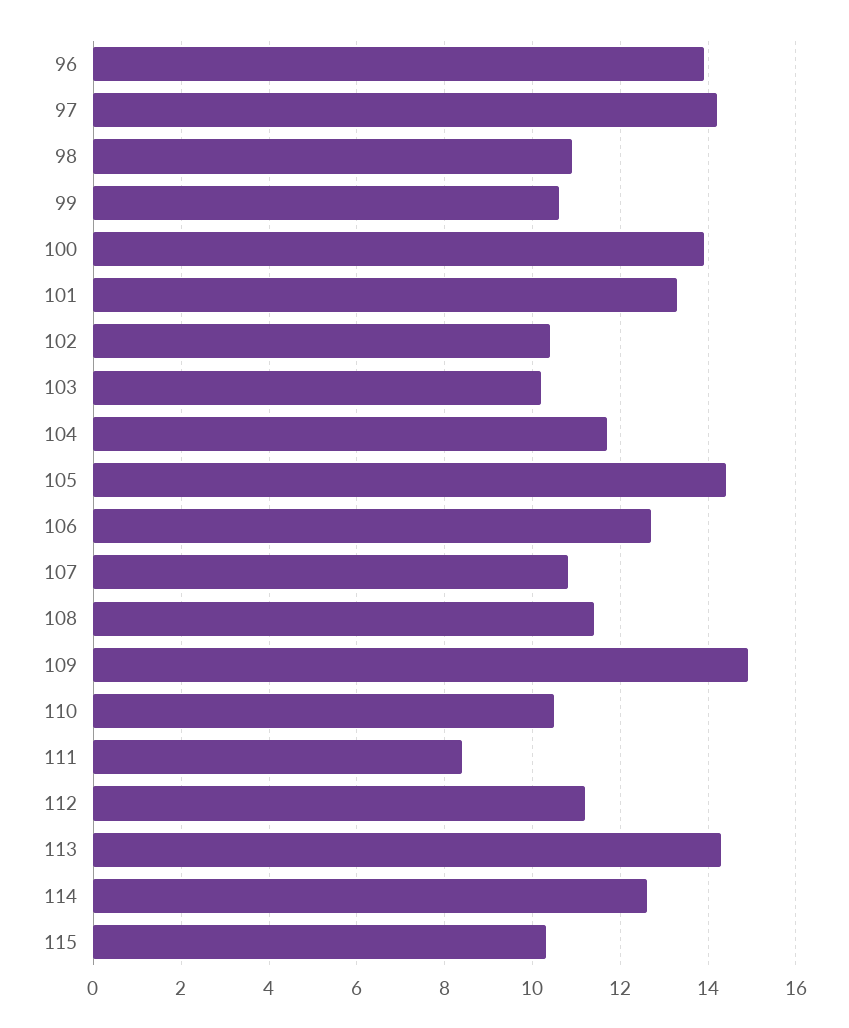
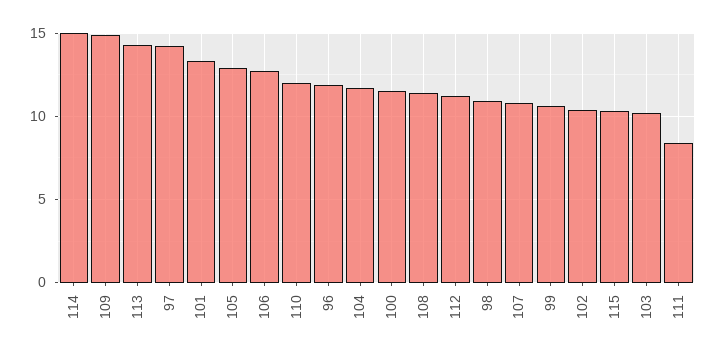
96: 14 -> 12
100: 14 -> 11.5
105: 14.5 -> 13
110: 10.5 -> 12
114: 12.5 -> 15

